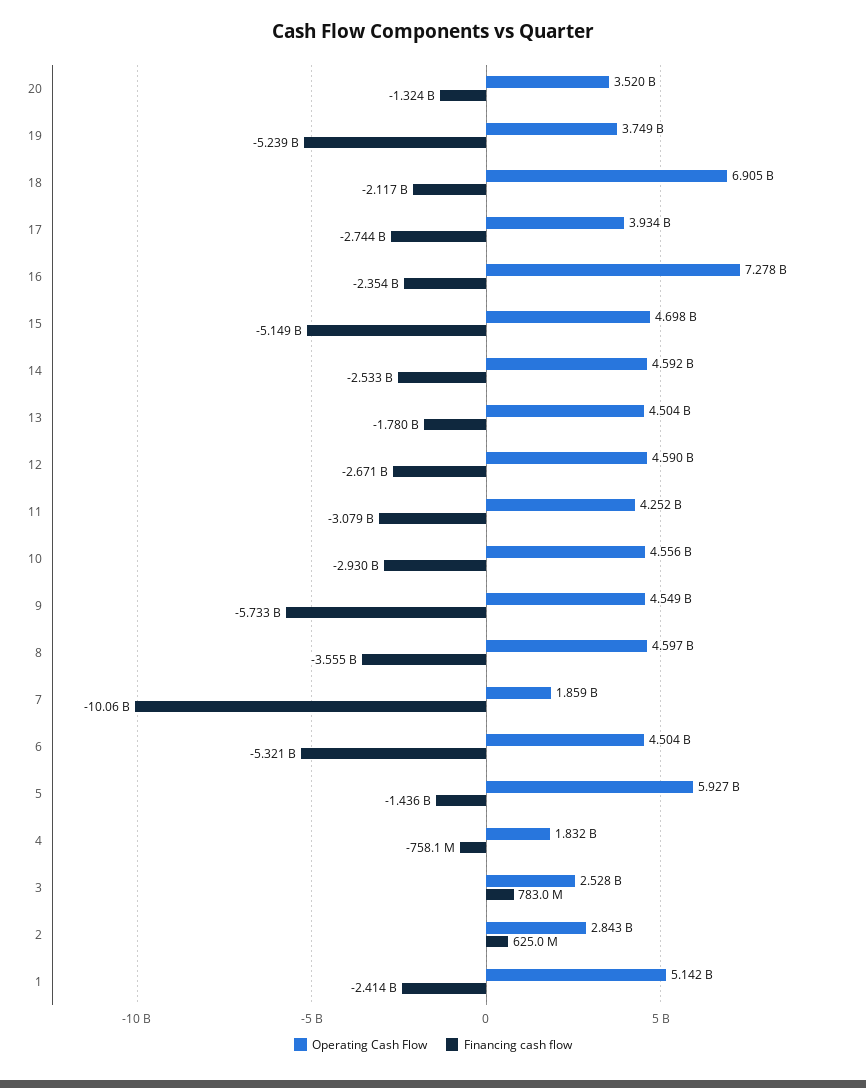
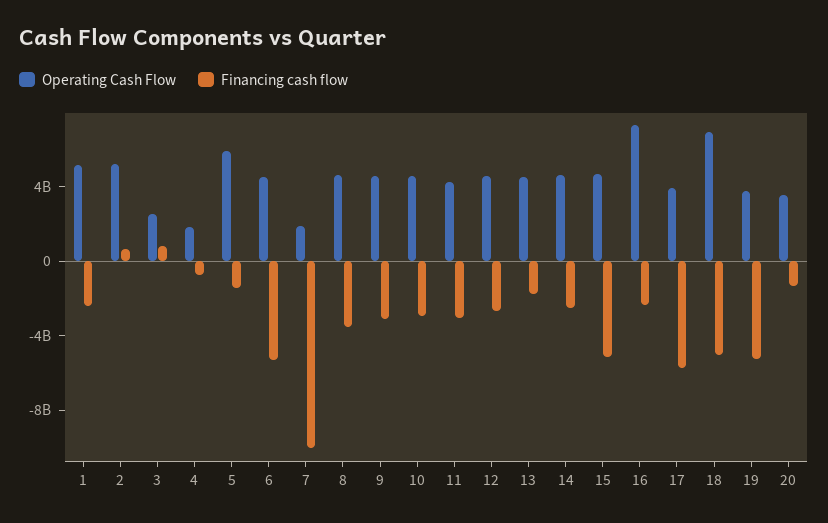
Financing cash flow, 18: -2117000000 -> -5000000000
Financing cash flow, 17: -2744000000 -> -6000000000
Financing cash flow, 9: -5733000000 -> -3000000000
Operating Cash Flow, 2: 2843000000 -> 5000000000

